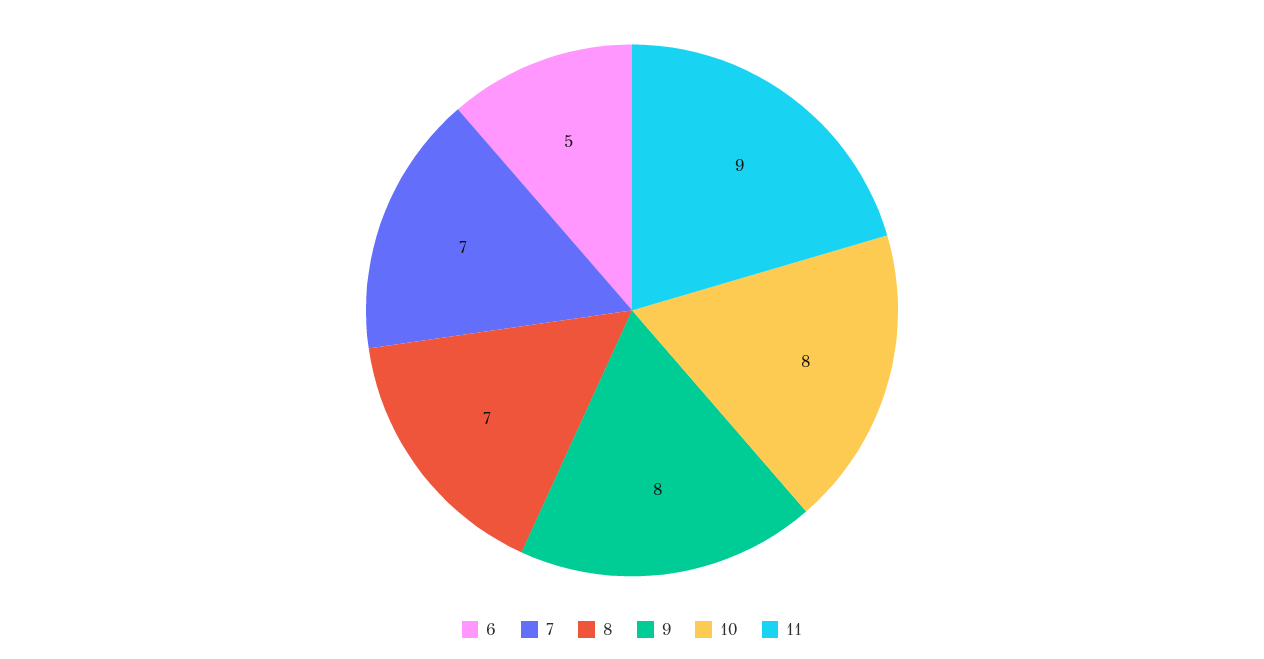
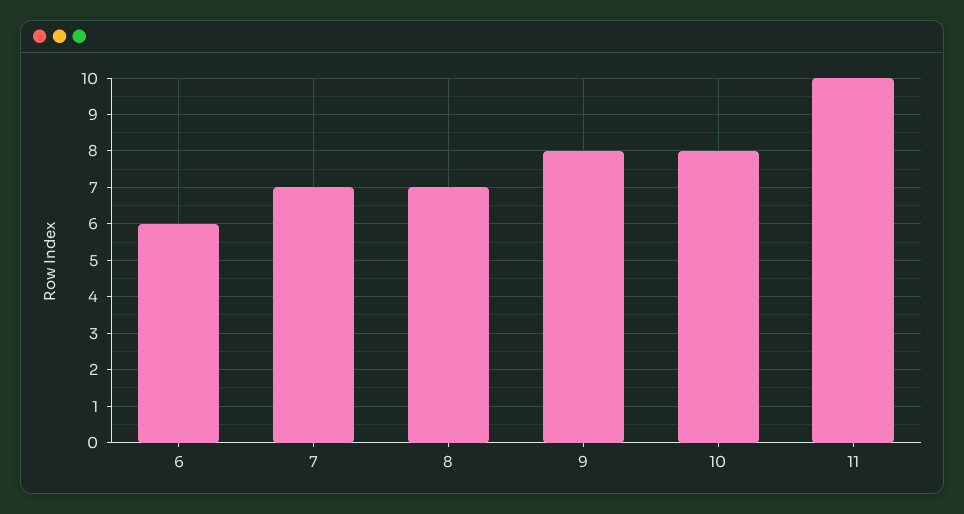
6: 5 -> 6
11: 9 -> 10

